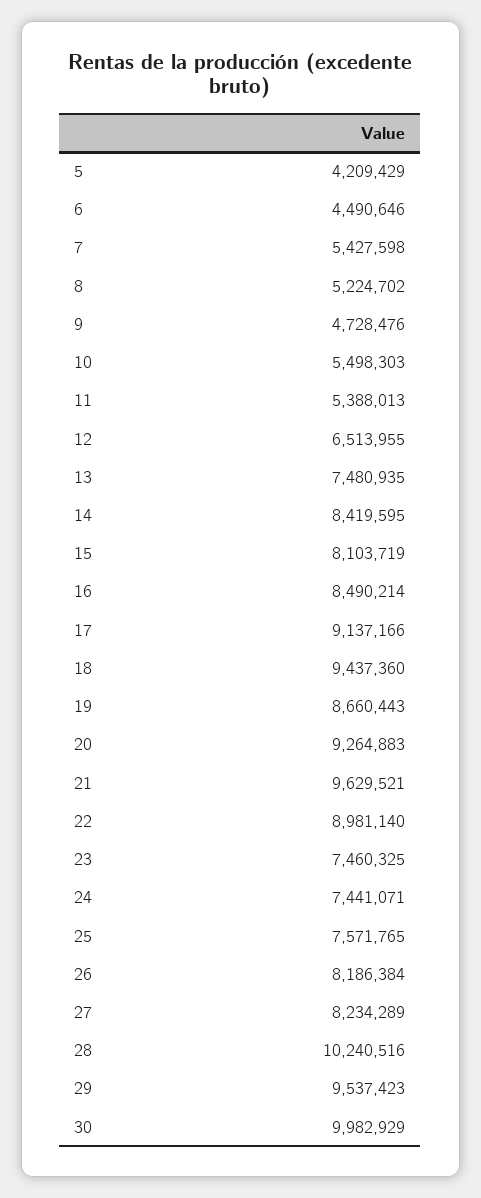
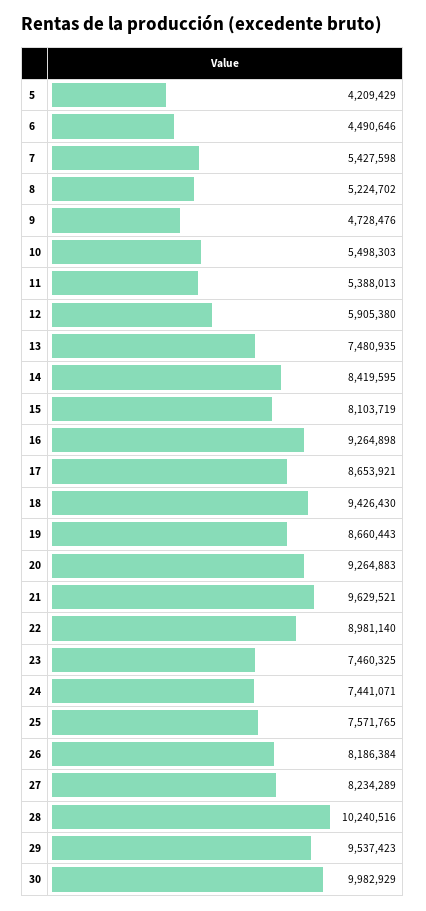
12: 6513955 -> 5905380
16: 8490214 -> 9264898
17: 9137166 -> 8653921
18: 9437360 -> 9426430

